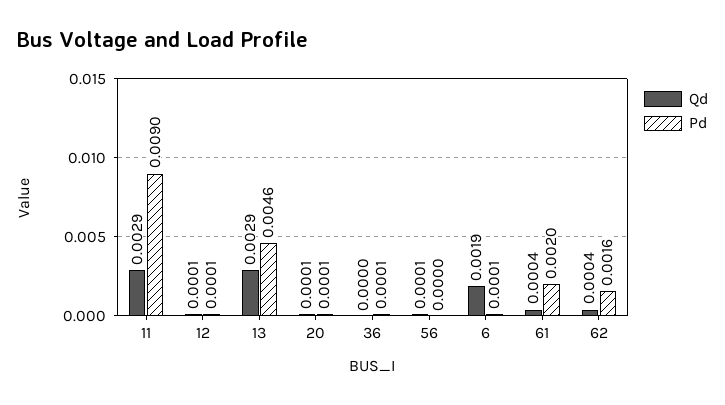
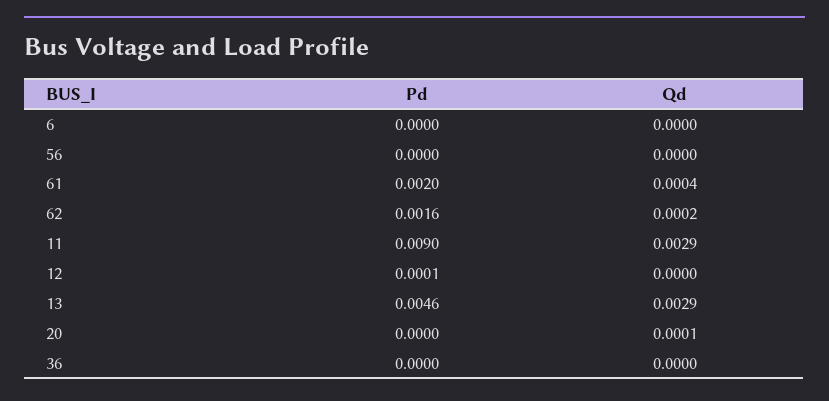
Qd, 12: 0.0001 -> 0
Pd, 20: 0.0001 -> 0
Pd, 36: 0.0001 -> 0
Qd, 56: 0.0001 -> 0
Qd, 6: 0.0019 -> 0
Pd, 6: 0.0001 -> 0
Qd, 62: 0.0004 -> 0.0002

